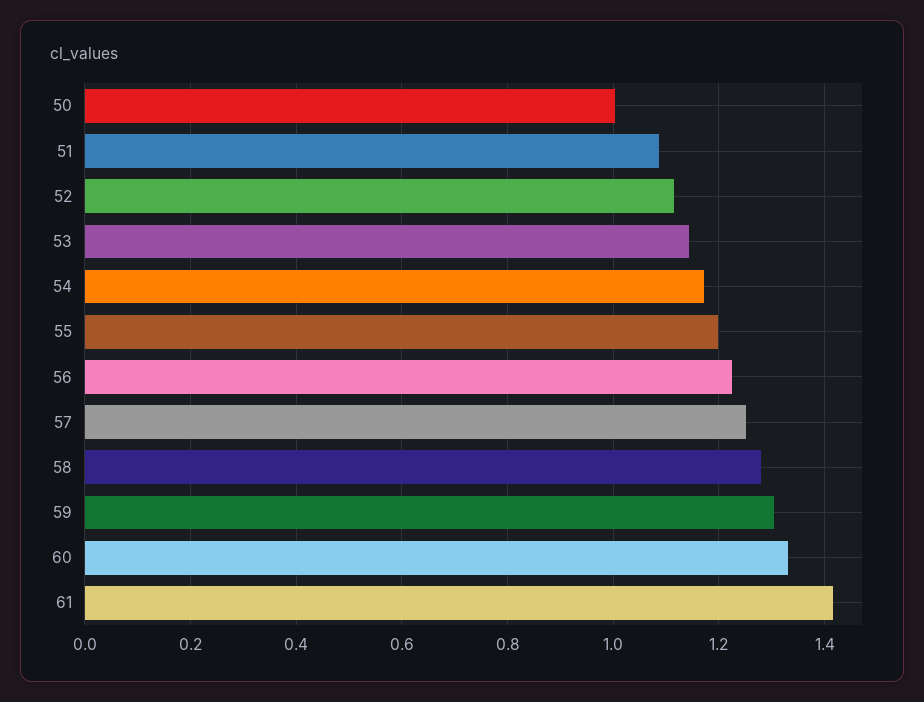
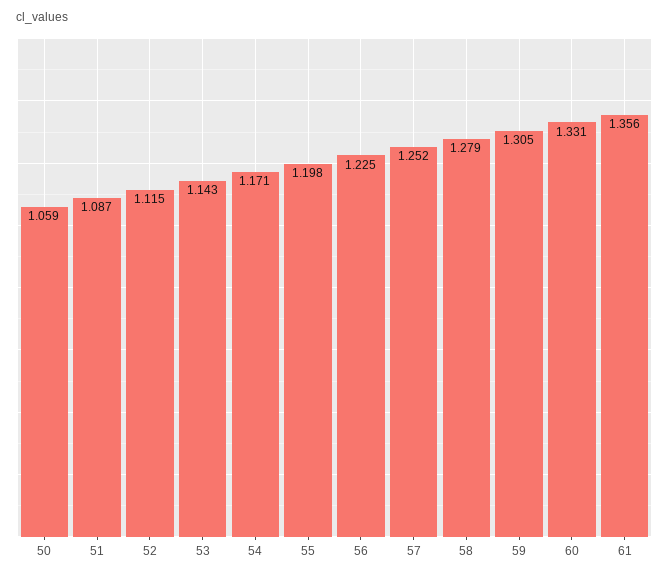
50: 1 -> 1.059
61: 1.42 -> 1.356

